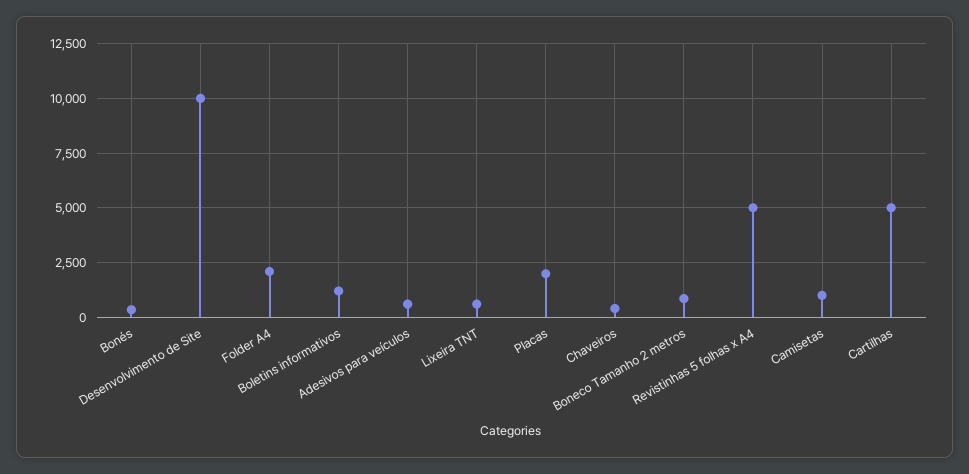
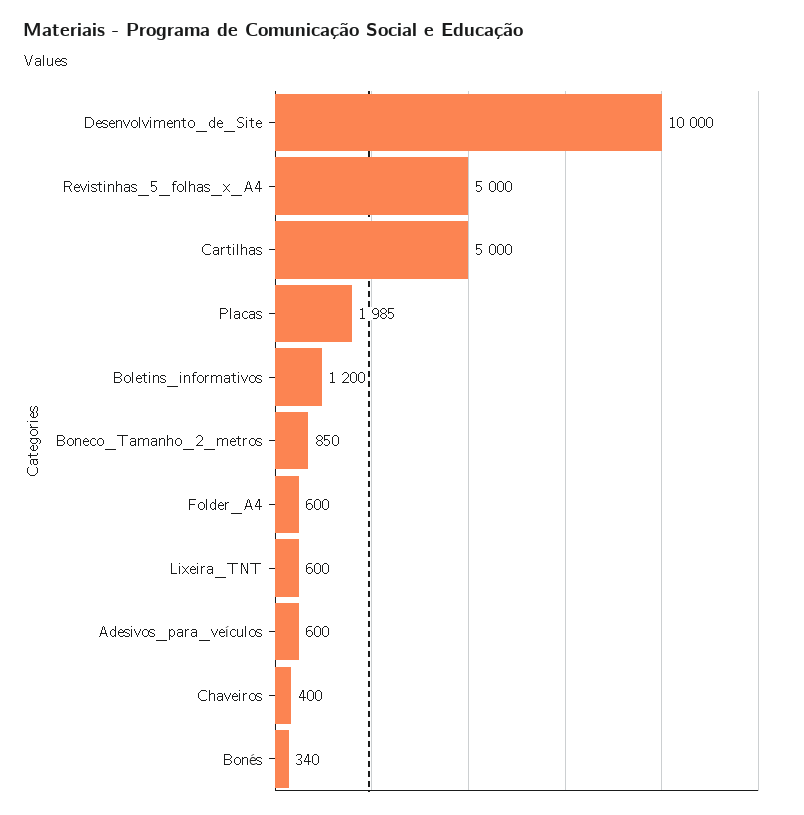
Folder A4: 2000 -> 600
Camisetas: 1000 -> none

